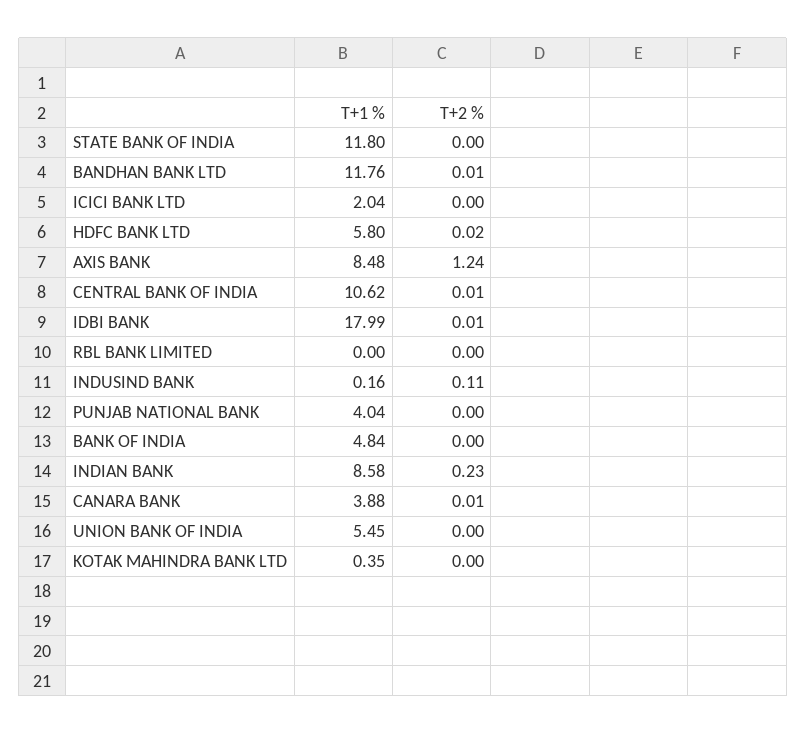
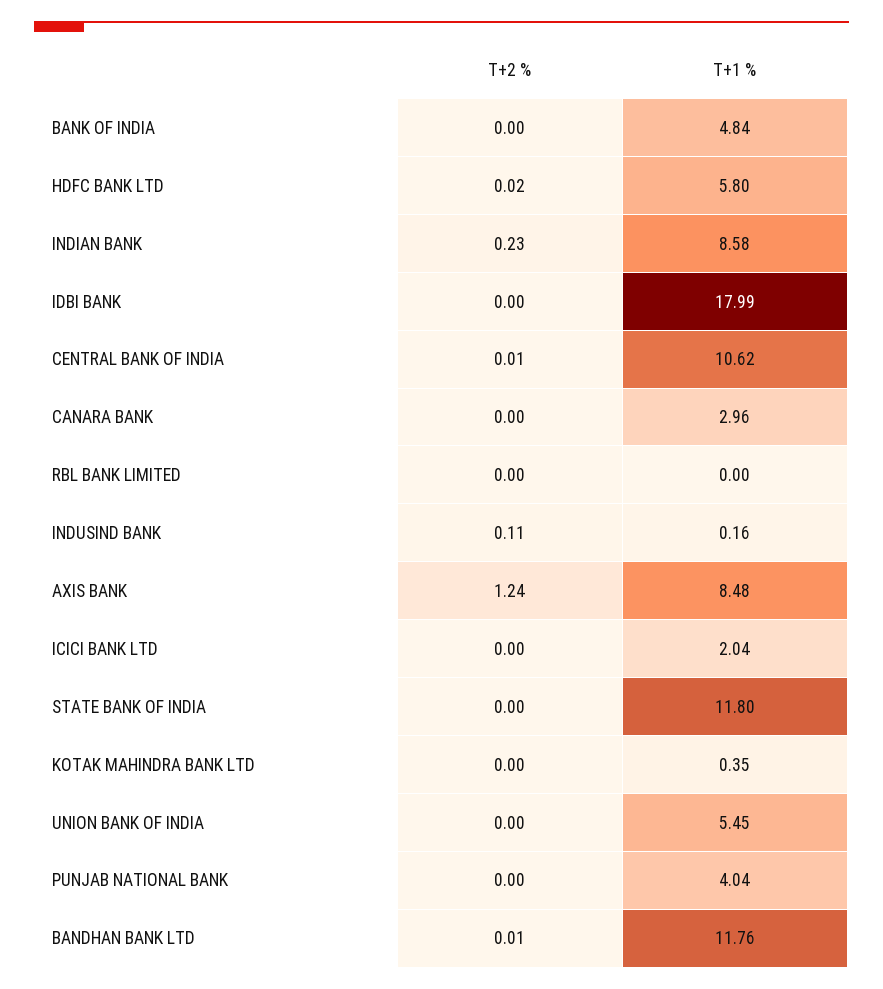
T+2 %, IDBI BANK: 0.01 -> 0
T+1 %, CANARA BANK: 3.88 -> 2.96
T+2 %, CANARA BANK: 0.01 -> 0

